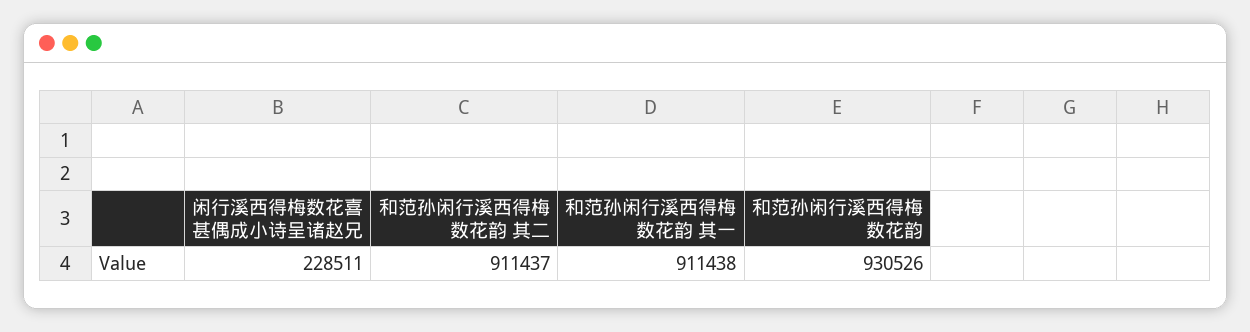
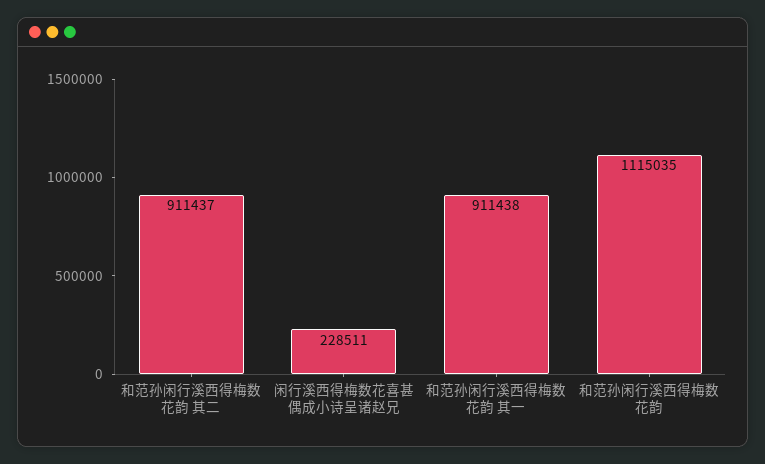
和范孙闲行溪西得梅数花韵: 930526 -> 1115035

